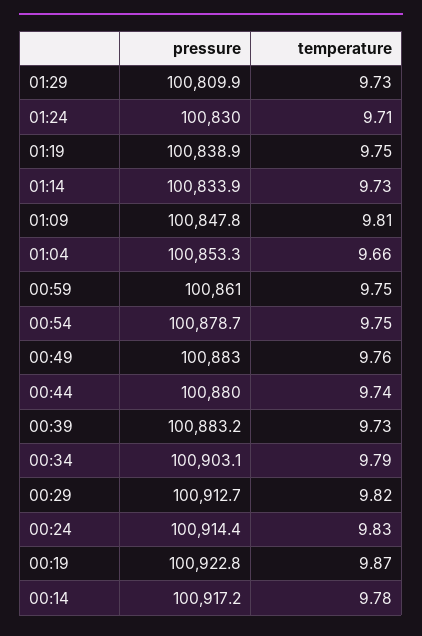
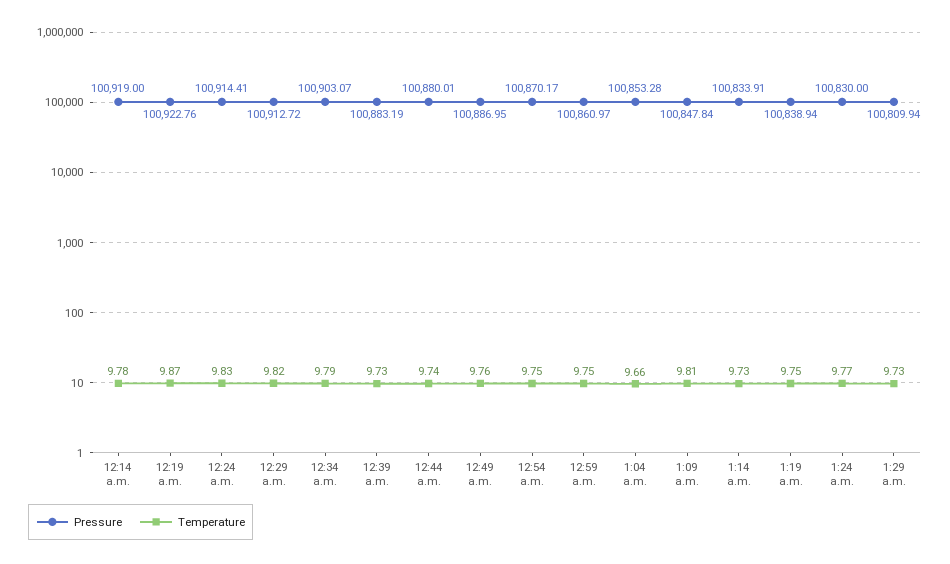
temperature, 01:24: 9.71 -> 9.77
pressure, 00:54: 100878.7 -> 100870.17
pressure, 00:49: 100883 -> 100886.95
pressure, 00:14: 100917.2 -> 100919

